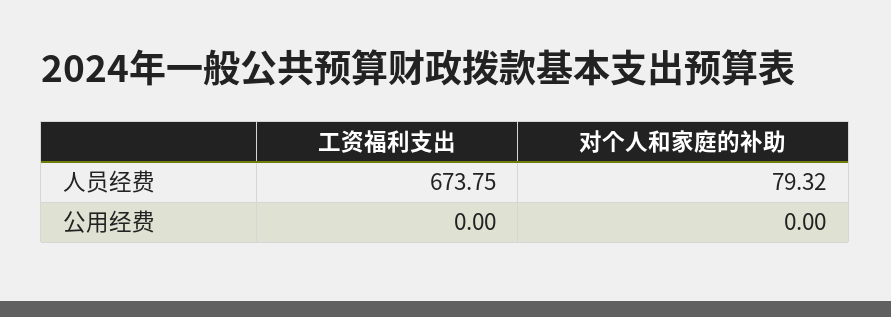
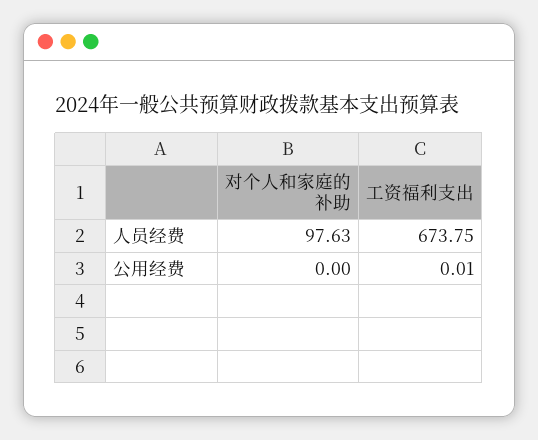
对个人和家庭的补助, 人员经费: 79.32 -> 97.63
工资福利支出, 公用经费: 0 -> 0.01

